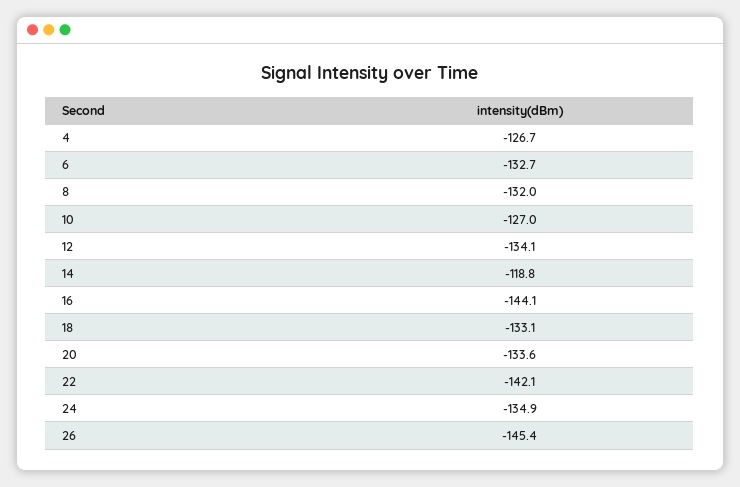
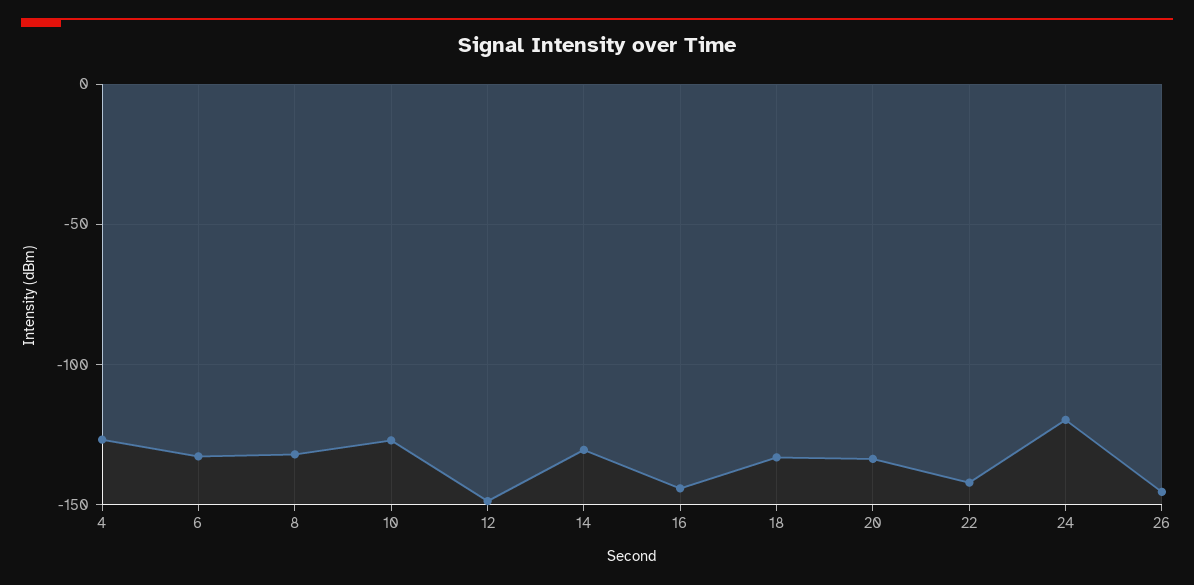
12: -134.1 -> -150
14: -118.8 -> -130
24: -134.9 -> -120

